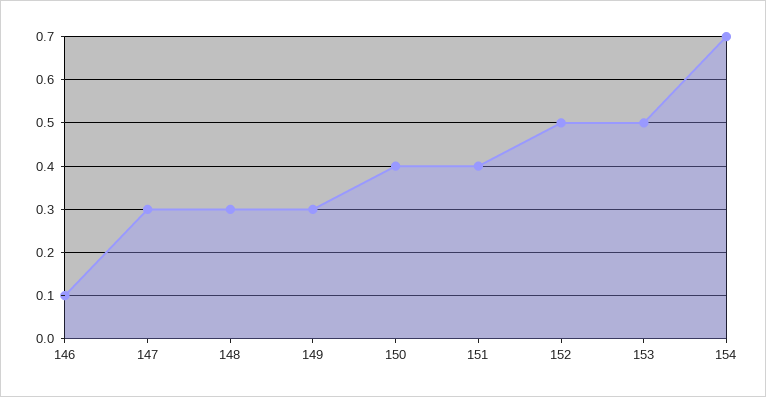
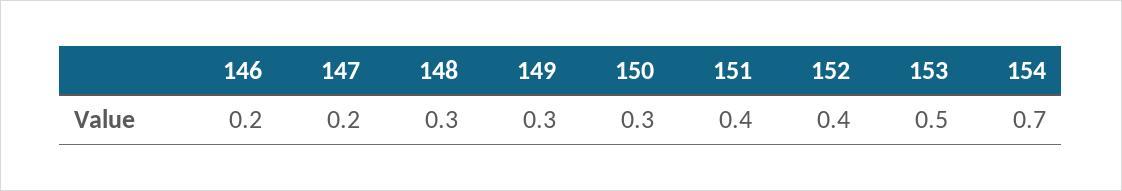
146: 0.1 -> 0.2
147: 0.3 -> 0.2
150: 0.4 -> 0.3
152: 0.5 -> 0.4

